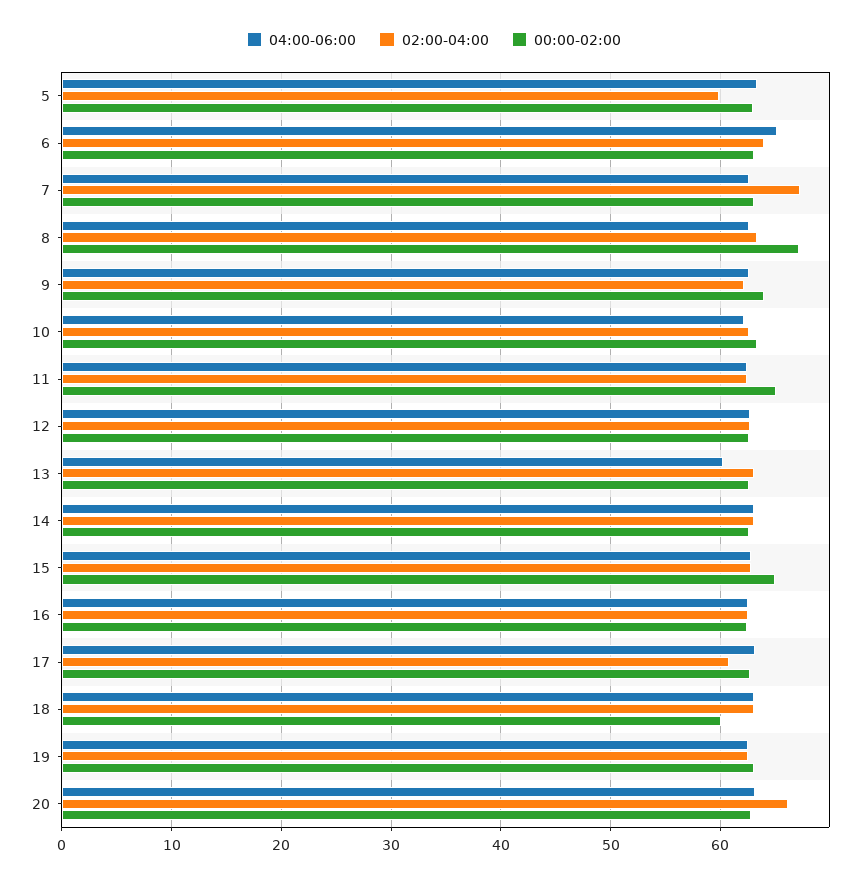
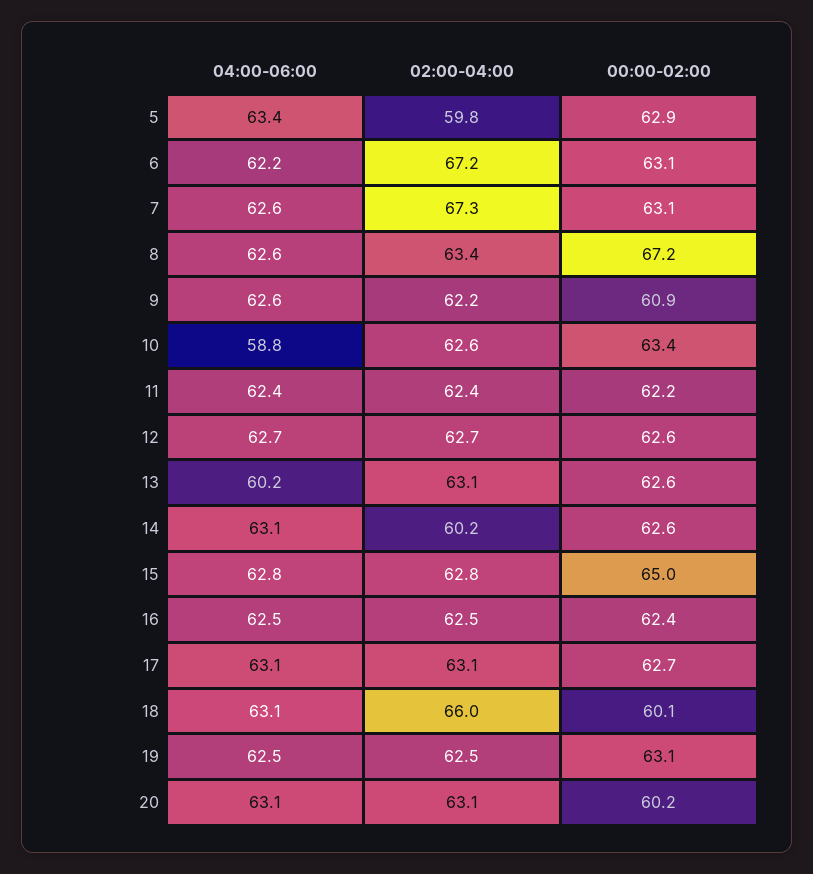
04:00-06:00, 6: 65 -> 62.2
02:00-04:00, 6: 64 -> 67.2
00:00-02:00, 9: 64 -> 60.9
04:00-06:00, 10: 62 -> 58.8
00:00-02:00, 11: 65 -> 62.2
02:00-04:00, 14: 63 -> 60.2
02:00-04:00, 17: 61 -> 63.1
02:00-04:00, 18: 63 -> 66
02:00-04:00, 20: 66 -> 63.1
00:00-02:00, 20: 63 -> 60.2

